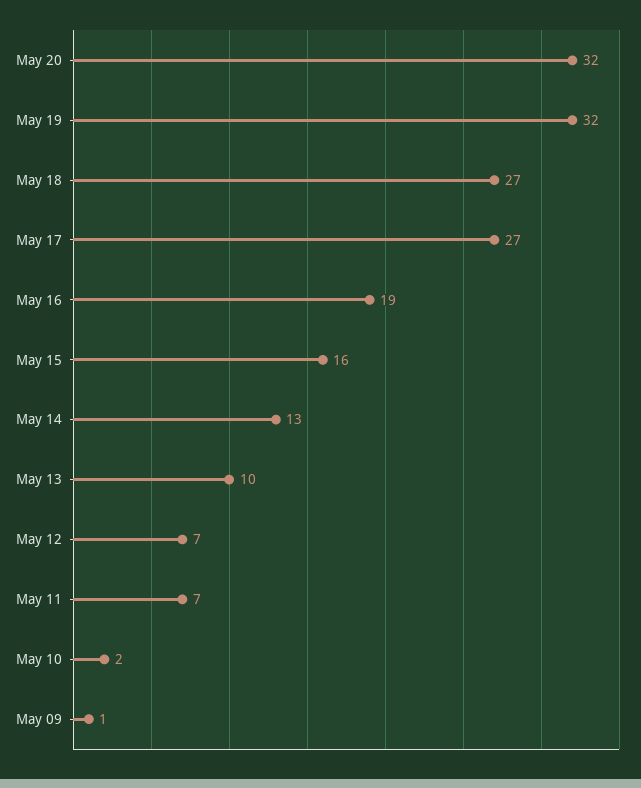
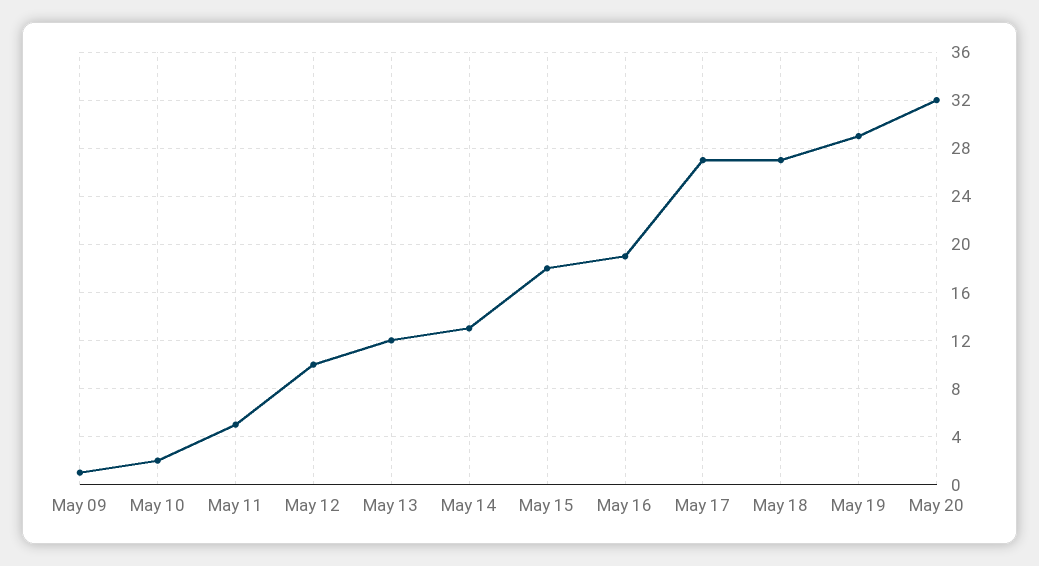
May 19: 32 -> 29
May 15: 16 -> 18
May 13: 10 -> 12
May 12: 7 -> 10
May 11: 7 -> 5

